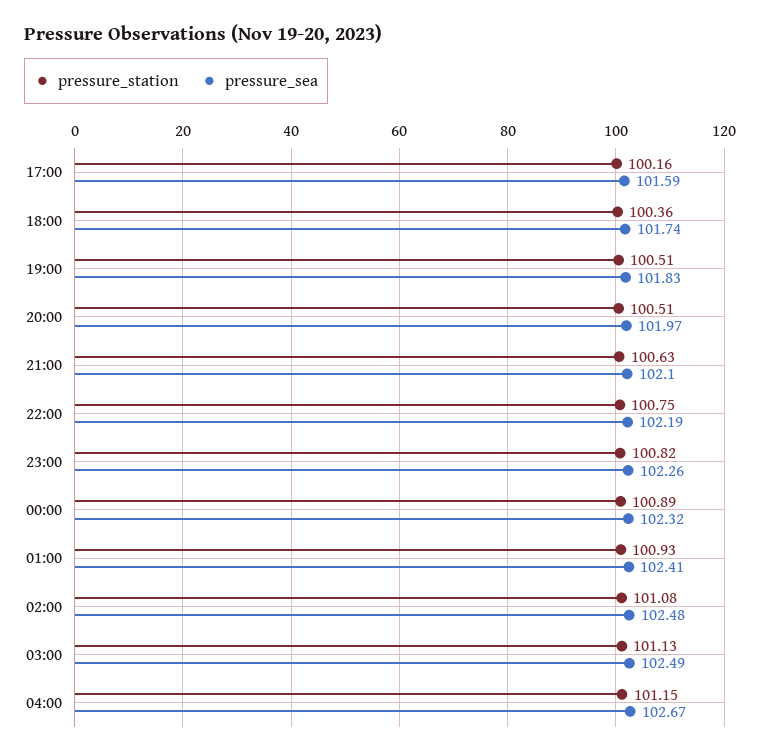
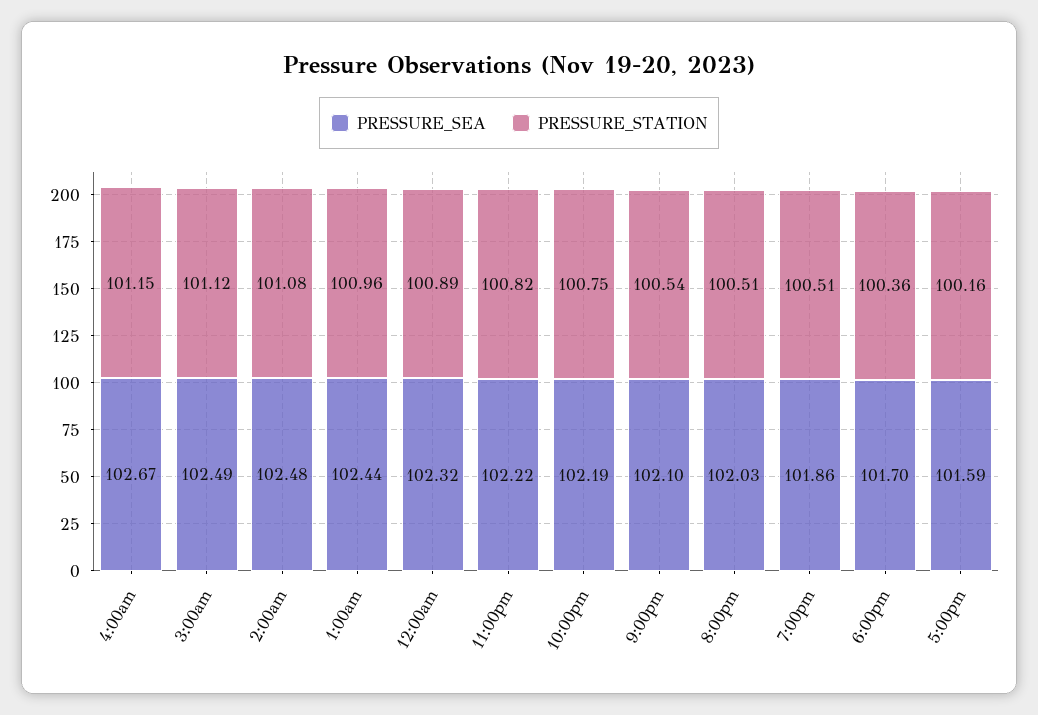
pressure_sea, 18:00: 101.74 -> 101.7
pressure_sea, 19:00: 101.83 -> 101.86
pressure_sea, 20:00: 101.97 -> 102.03
pressure_station, 21:00: 100.63 -> 100.54
pressure_sea, 23:00: 102.26 -> 102.22
pressure_station, 01:00: 100.93 -> 100.96
pressure_sea, 01:00: 102.41 -> 102.44
pressure_station, 03:00: 101.13 -> 101.12

